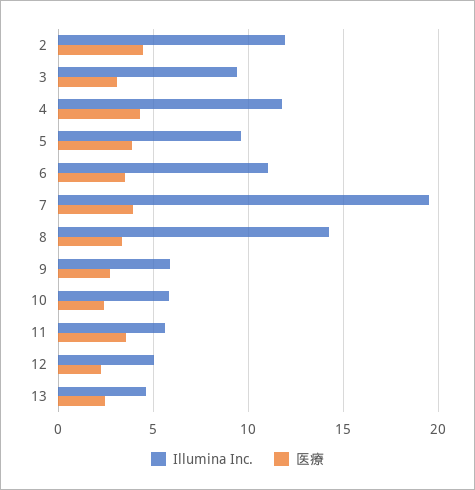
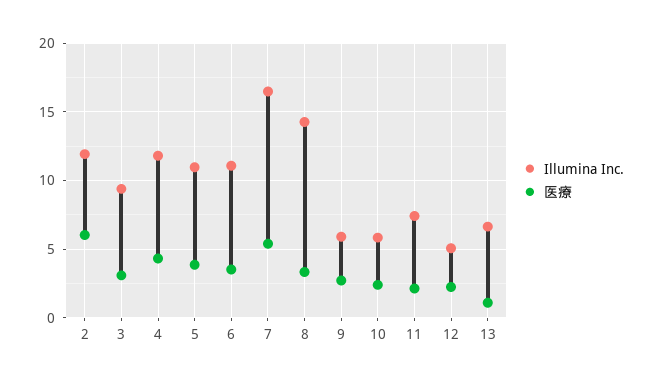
医療, 2: 4.5 -> 6
Illumina Inc., 5: 9.5 -> 11
Illumina Inc., 7: 19.5 -> 16.5
医療, 7: 4 -> 5.5
Illumina Inc., 11: 5.5 -> 7.5
医療, 11: 3.5 -> 2
Illumina Inc., 13: 4.5 -> 6.5
医療, 13: 2.5 -> 1

